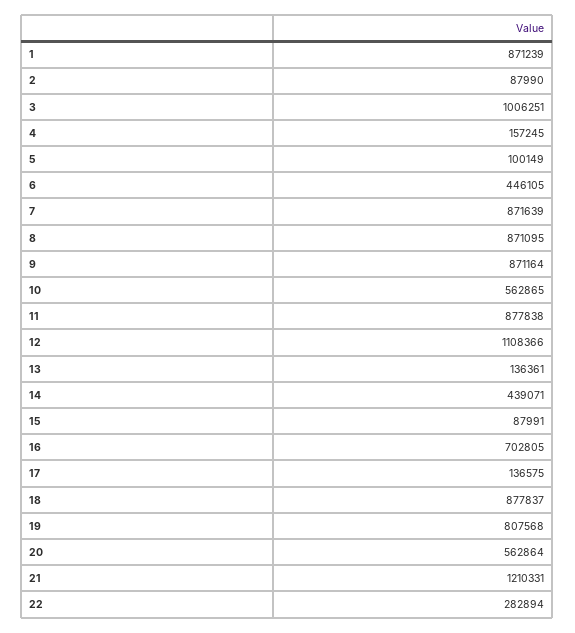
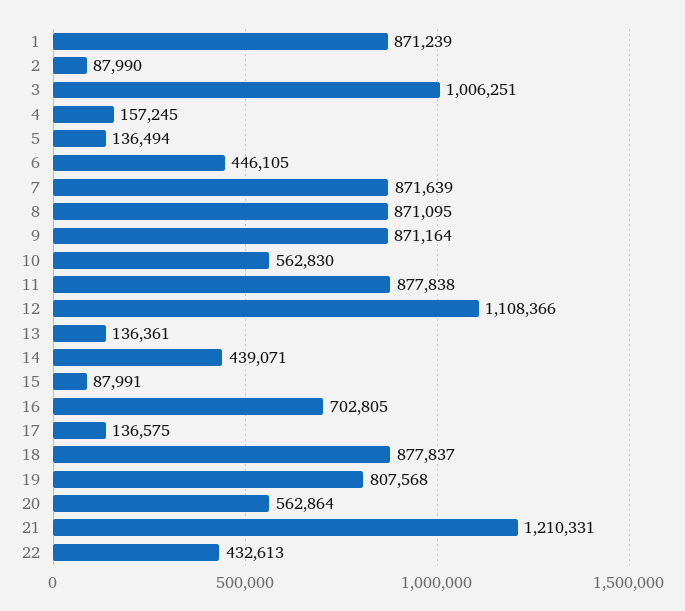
5: 100149 -> 136494
10: 562865 -> 562830
22: 282894 -> 432613

